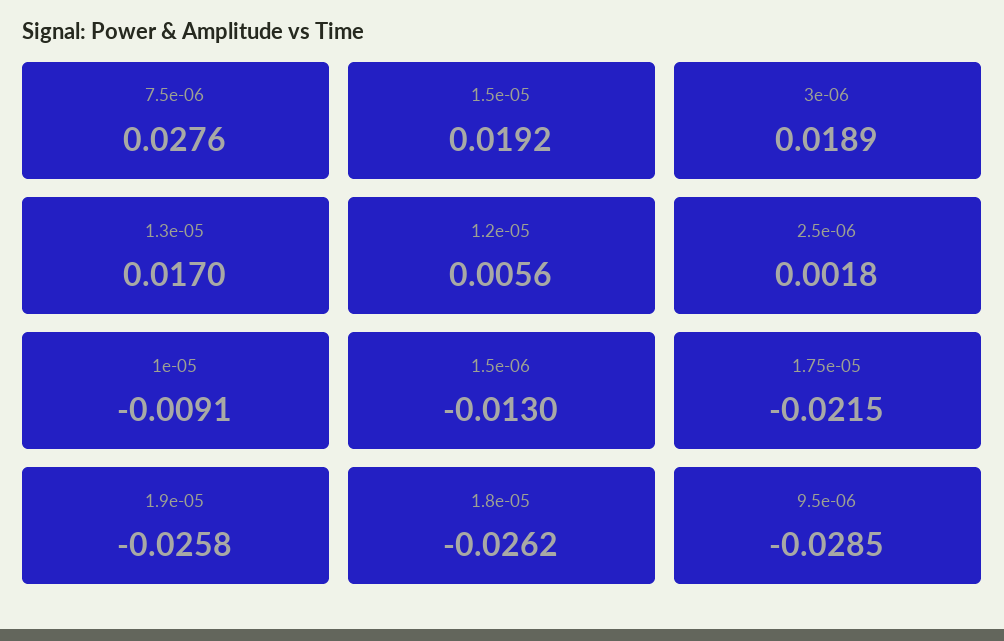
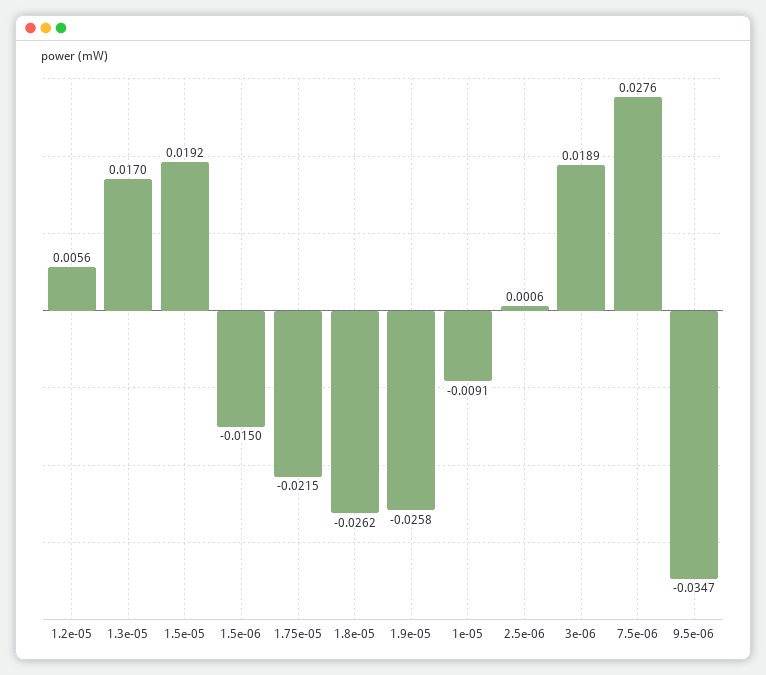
2.5e-06: 0.0018 -> 0.0006
1.5e-06: -0.013 -> -0.015
9.5e-06: -0.0285 -> -0.0347

